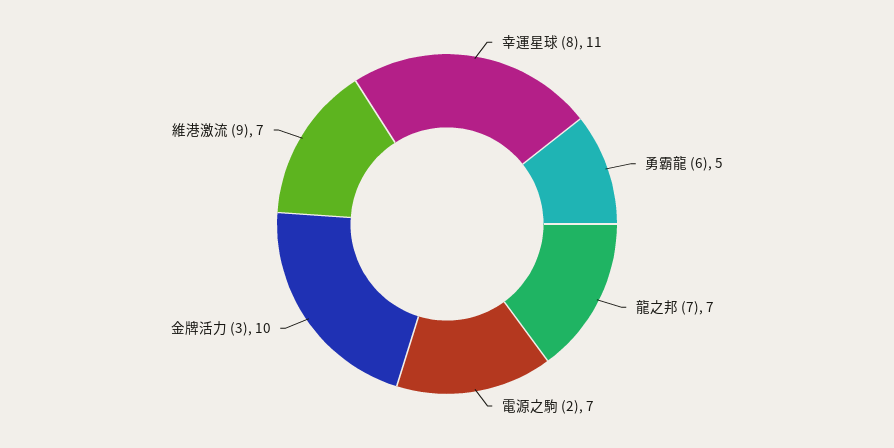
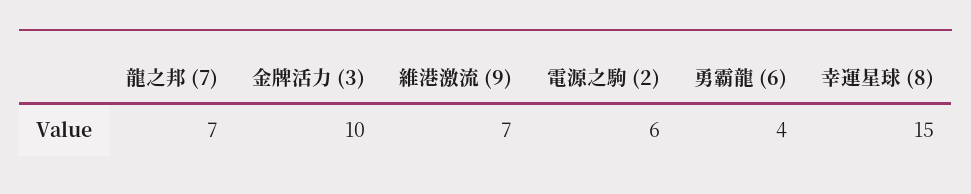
幸運星球 (8): 11 -> 15
勇霸龍 (6): 5 -> 4
電源之駒 (2): 7 -> 6

